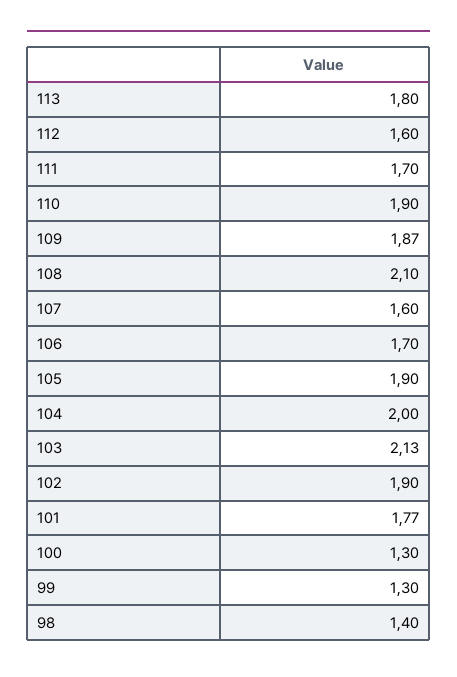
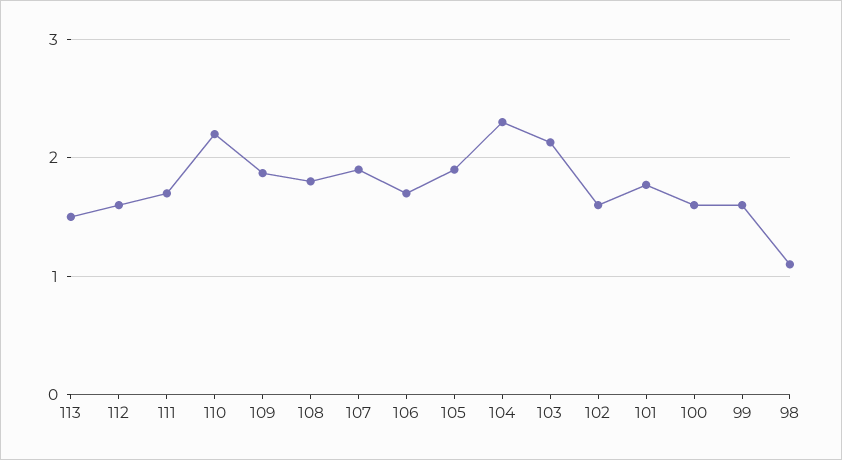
113: 1.8 -> 1.5
110: 1.9 -> 2.2
108: 2.1 -> 1.8
107: 1.6 -> 1.9
104: 2 -> 2.3
102: 1.9 -> 1.6
100: 1.3 -> 1.6
99: 1.3 -> 1.6
98: 1.4 -> 1.1

